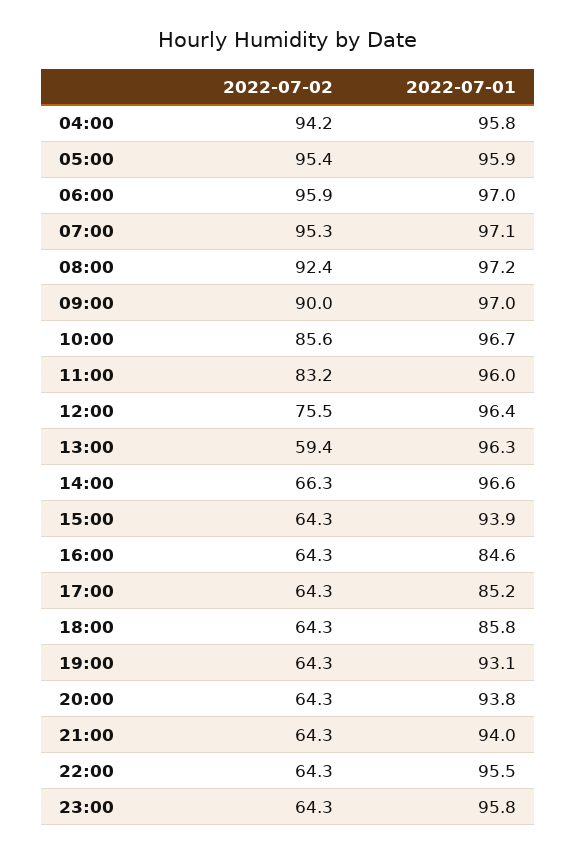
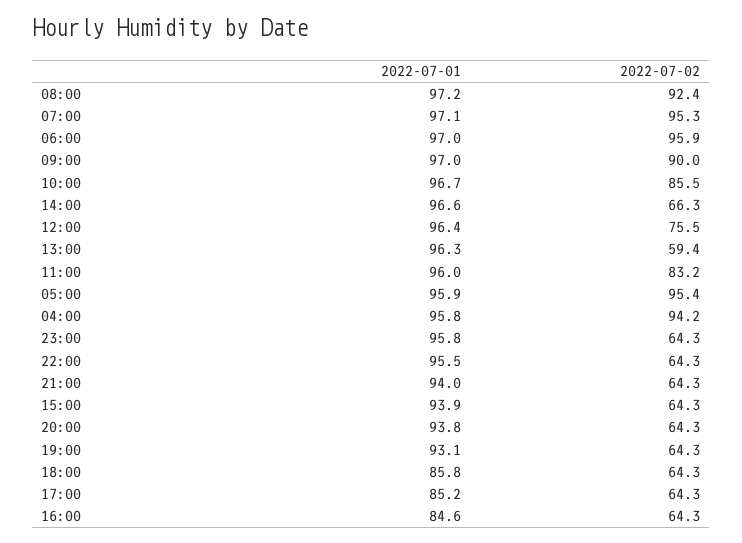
2022-07-02, 10:00: 85.6 -> 85.5

